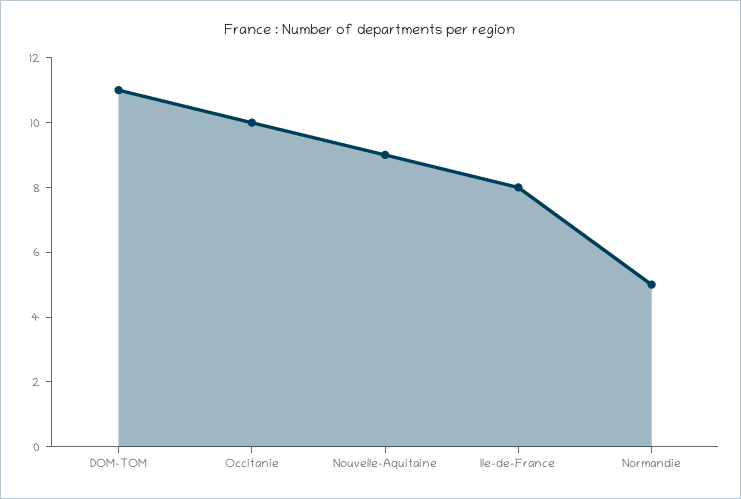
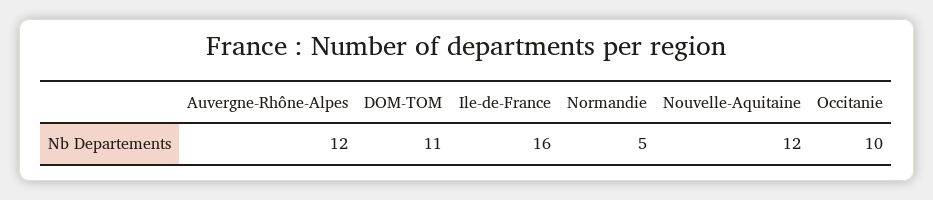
Nouvelle-Aquitaine: 9 -> 12
Ile-de-France: 8 -> 16
Auvergne-Rhône-Alpes: none -> 12

